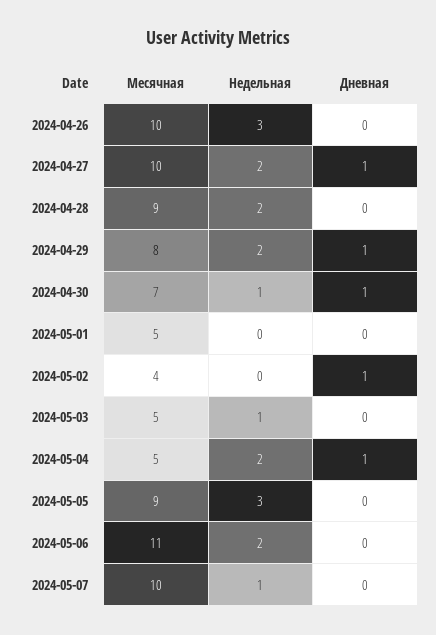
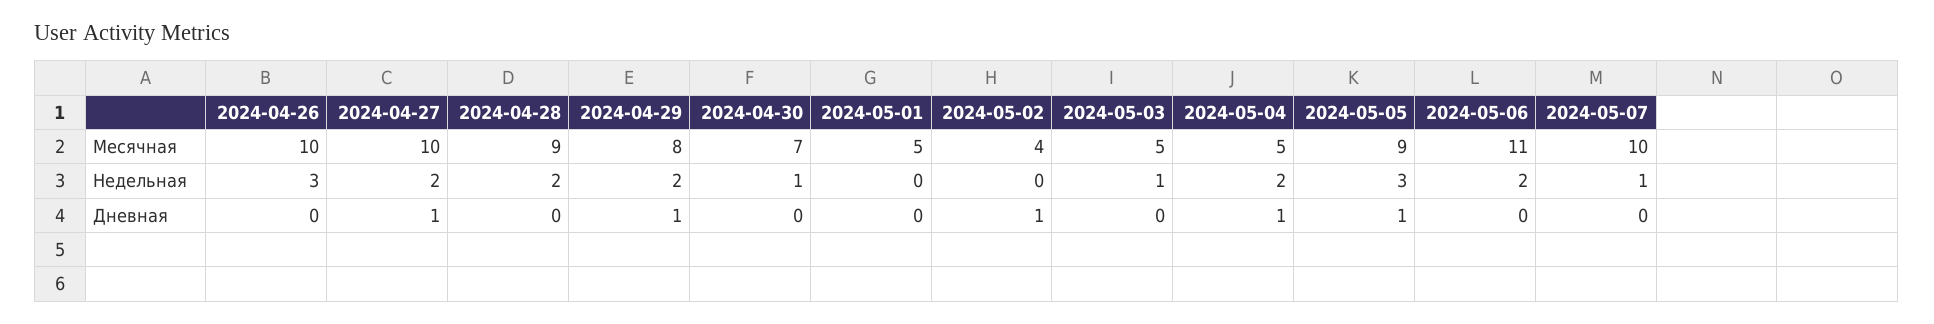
Дневная, 2024-04-30: 1 -> 0
Дневная, 2024-05-05: 0 -> 1

